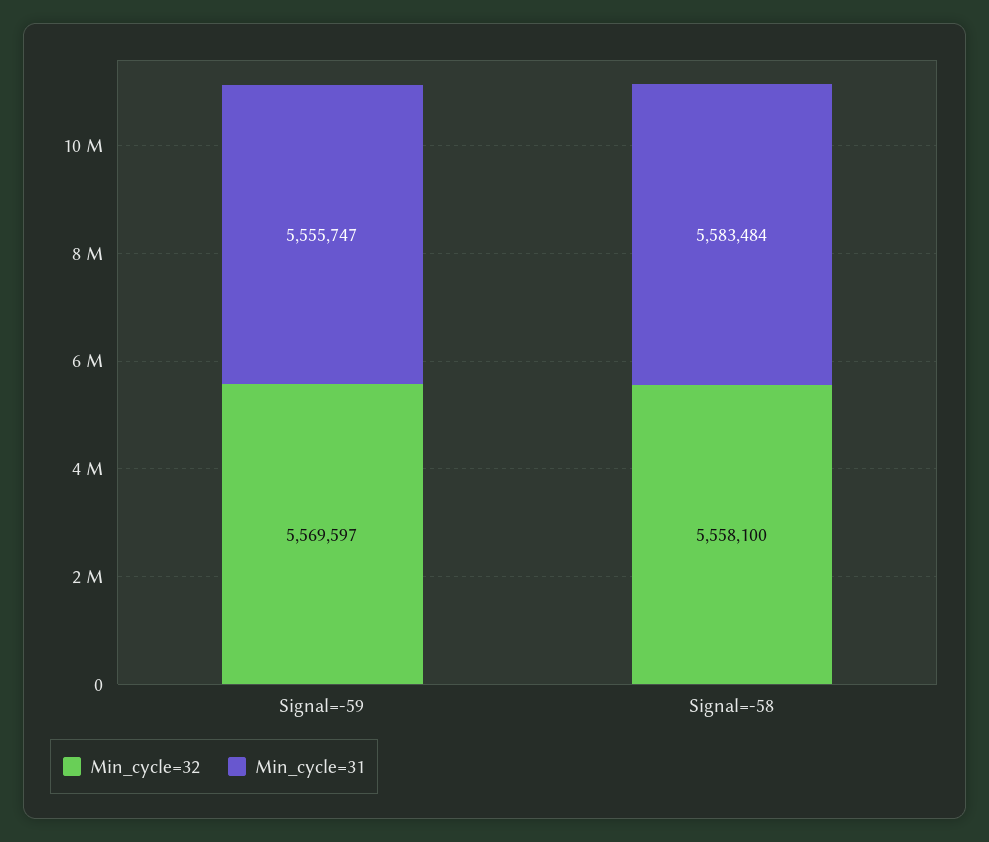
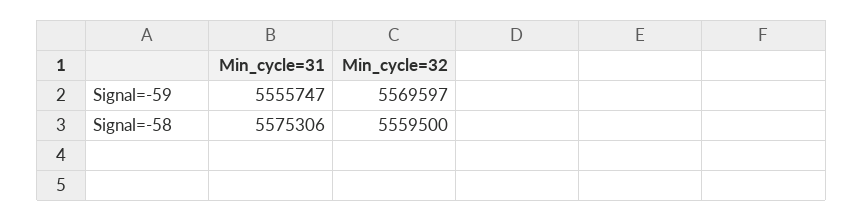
Min_cycle=32, Signal=-58: 5558100 -> 5559500
Min_cycle=31, Signal=-58: 5583484 -> 5575306

